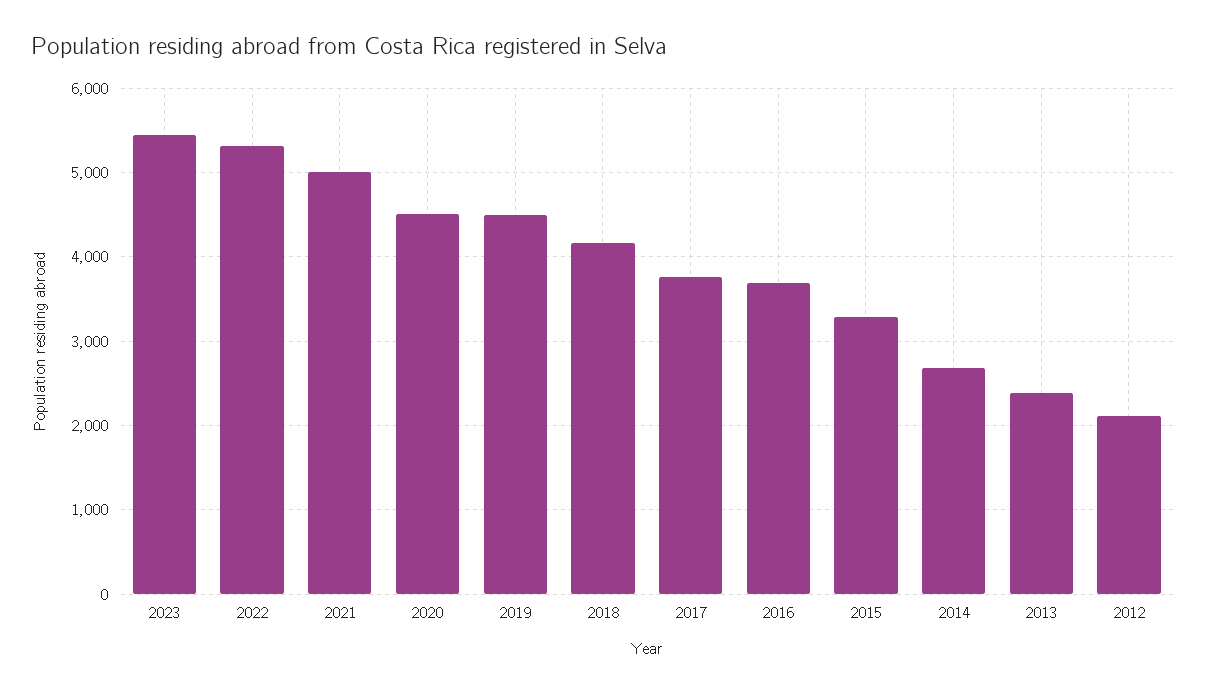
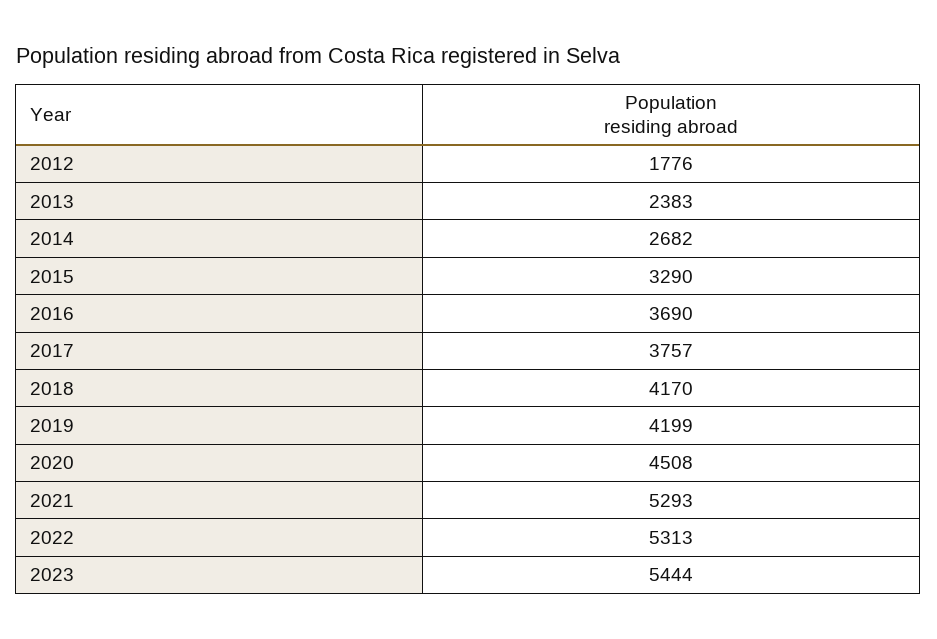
2021: 5000 -> 5293
2019: 4500 -> 4199
2012: 2100 -> 1776

